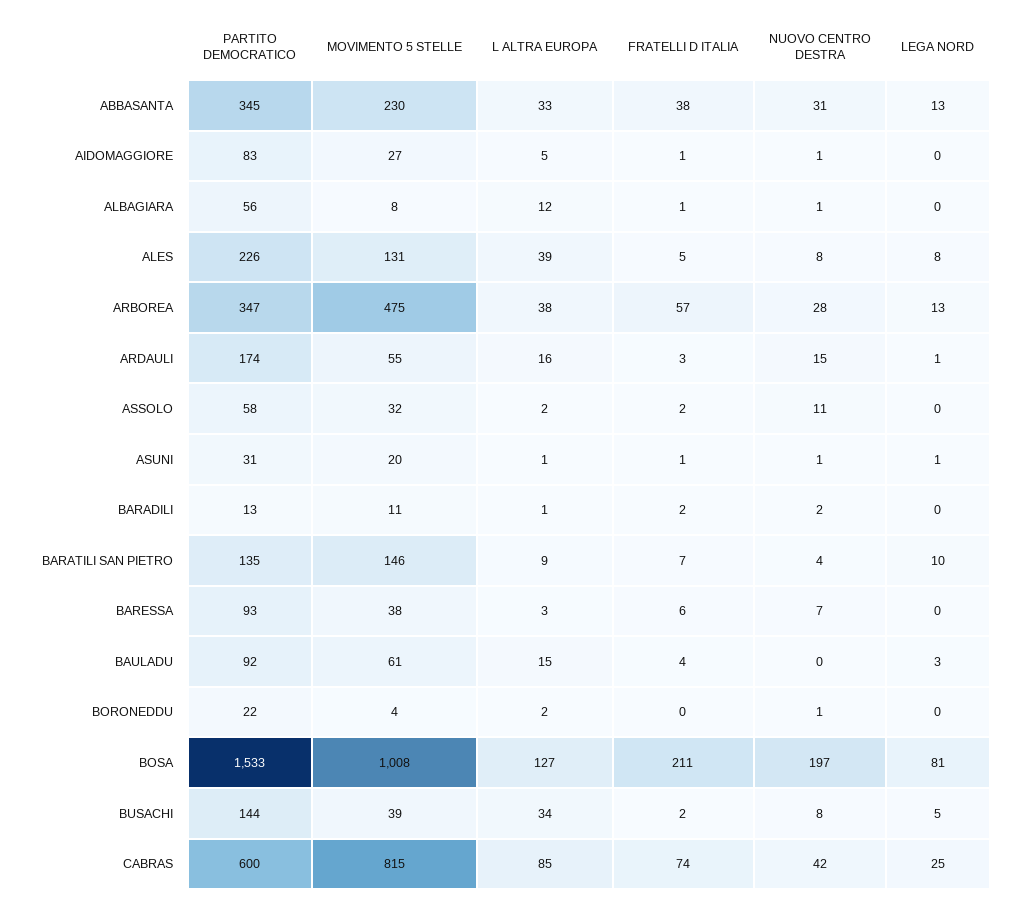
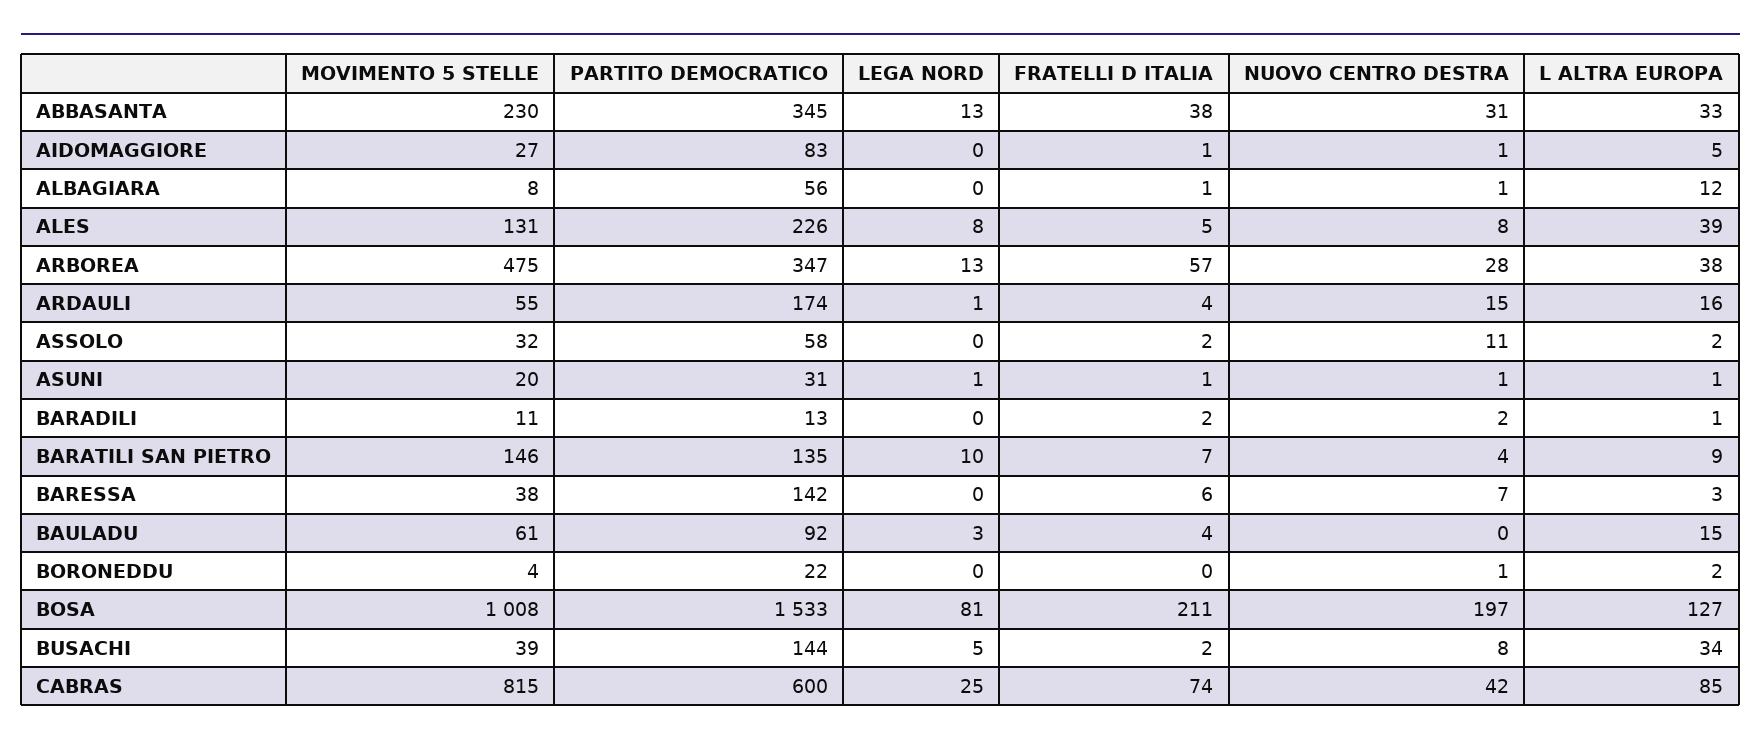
FRATELLI D ITALIA, ARDAULI: 3 -> 4
PARTITO DEMOCRATICO, BARESSA: 93 -> 142

